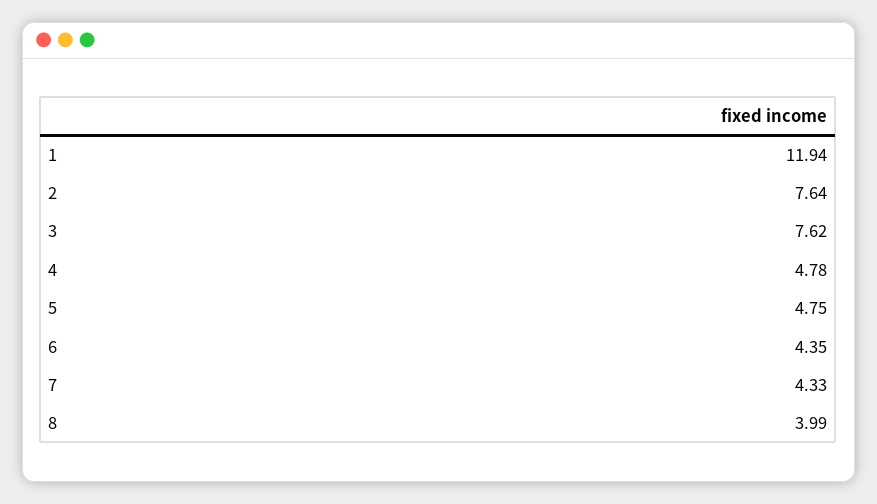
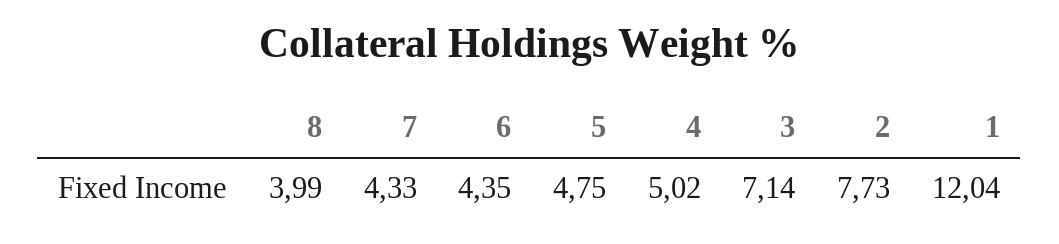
1: 11.94 -> 12.04
2: 7.64 -> 7.73
3: 7.62 -> 7.14
4: 4.78 -> 5.02

